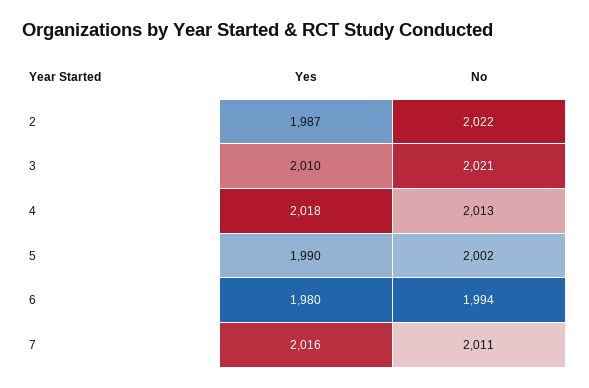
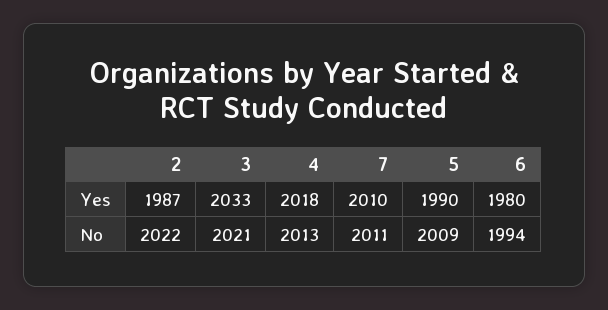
Yes, 3: 2010 -> 2033
No, 5: 2002 -> 2009
Yes, 7: 2016 -> 2010

